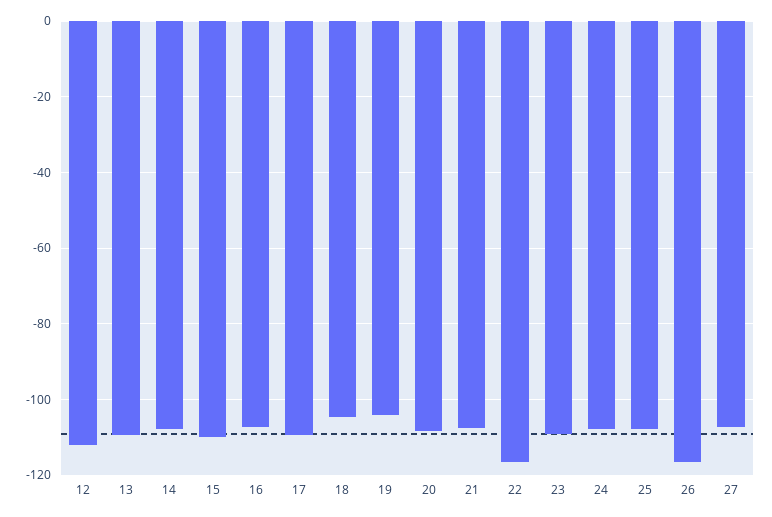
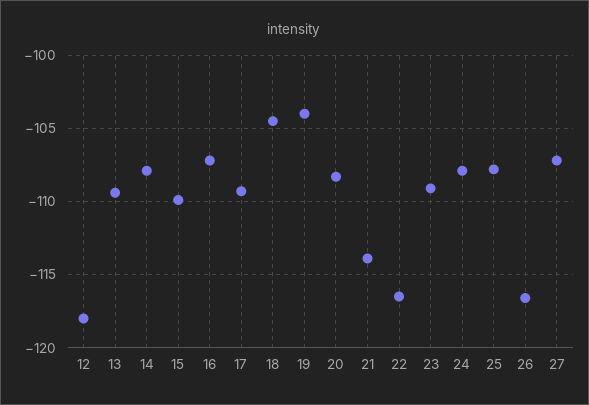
12: -112 -> -118
21: -108 -> -114

